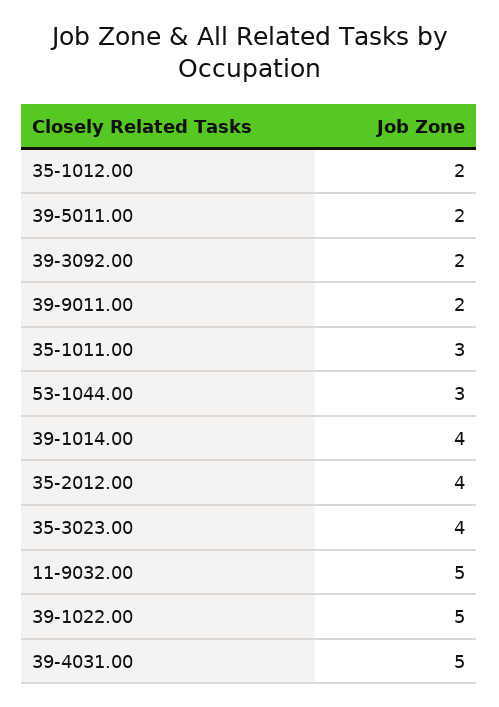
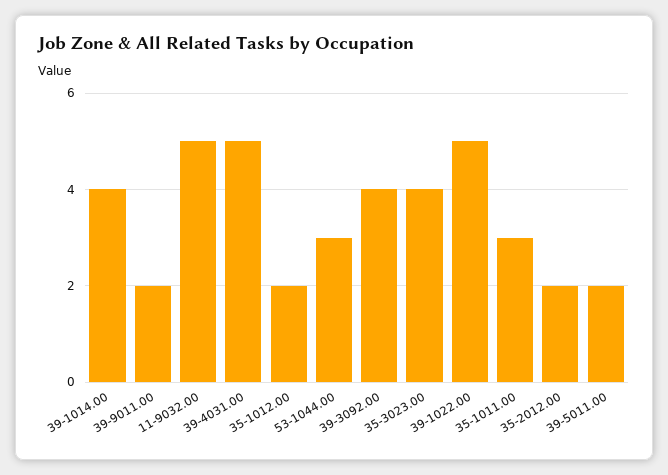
39-3092.00: 2 -> 4
35-2012.00: 4 -> 2

